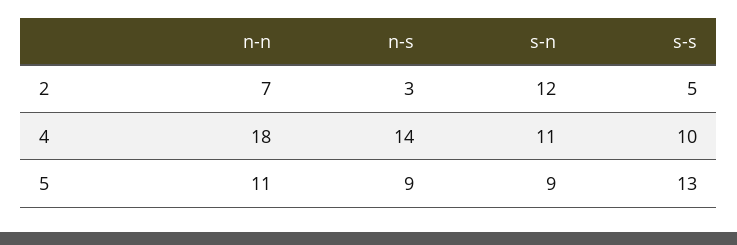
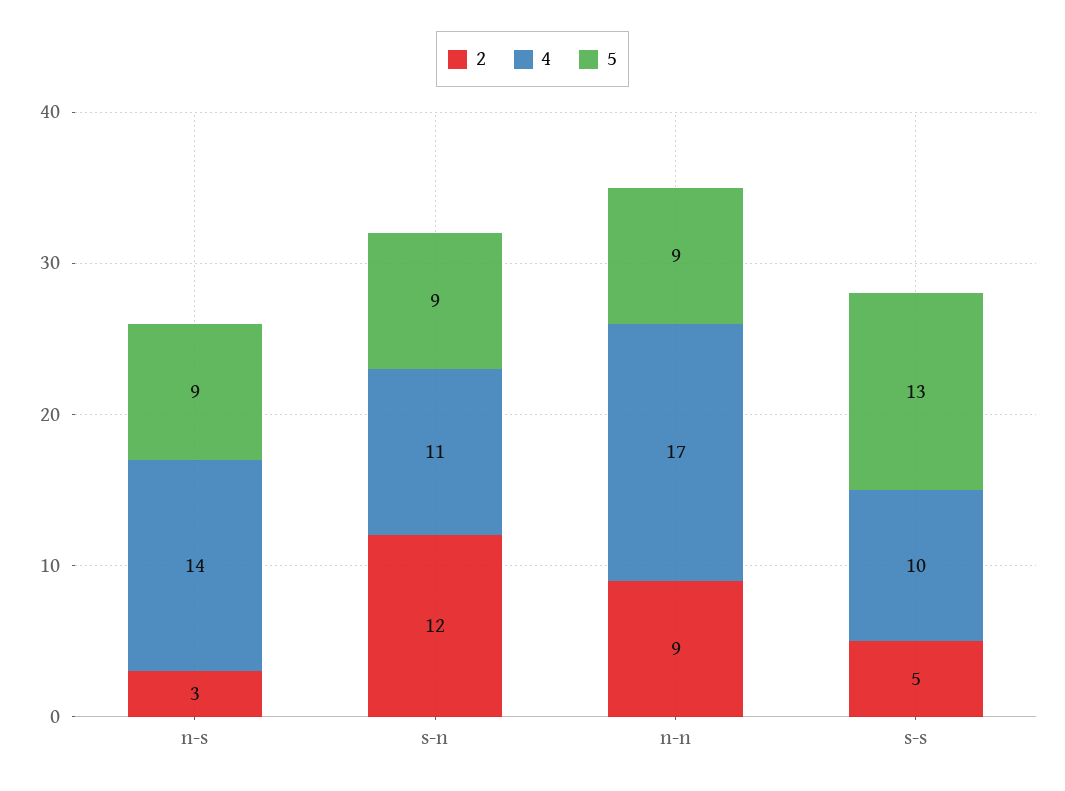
2, n-n: 7 -> 9
4, n-n: 18 -> 17
5, n-n: 11 -> 9

